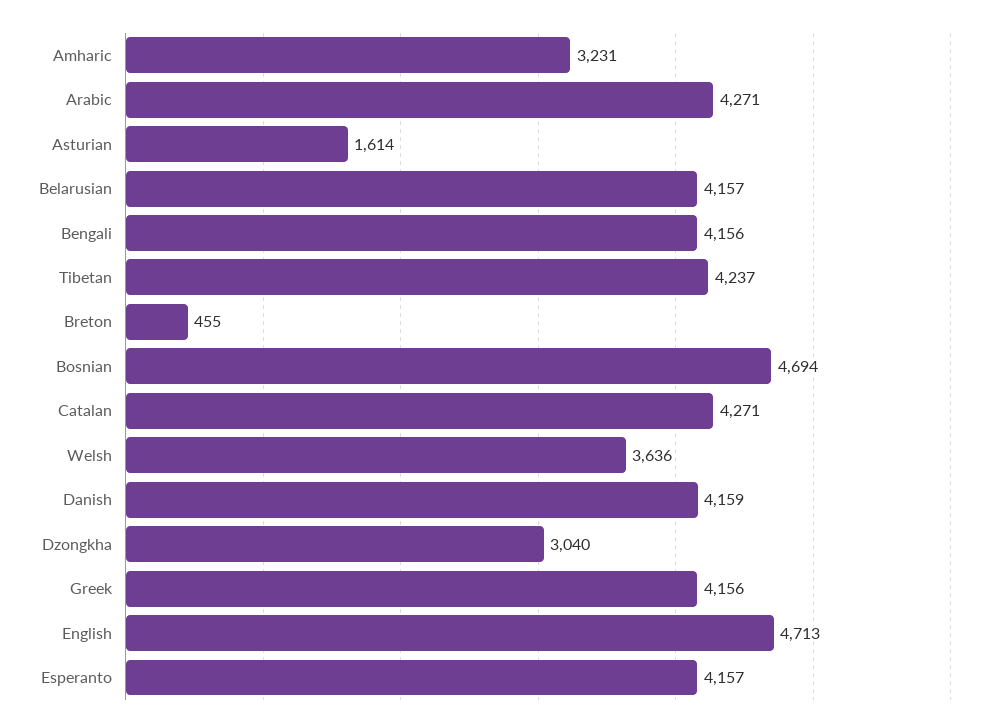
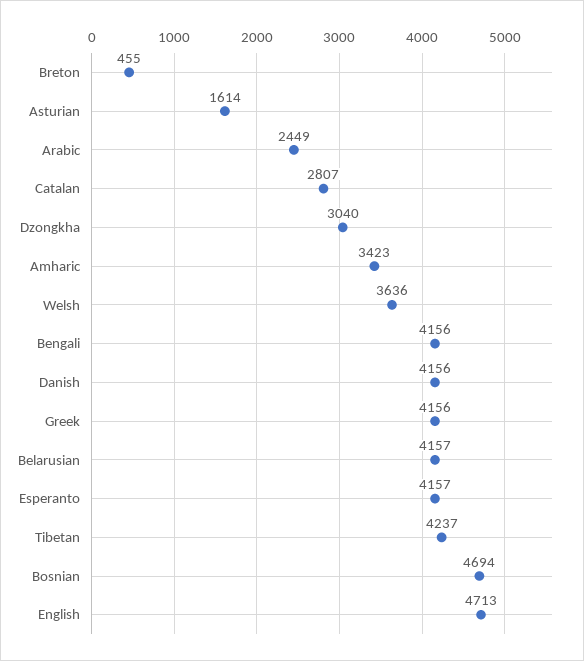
Amharic: 3231 -> 3423
Arabic: 4271 -> 2449
Catalan: 4271 -> 2807
Danish: 4159 -> 4156

